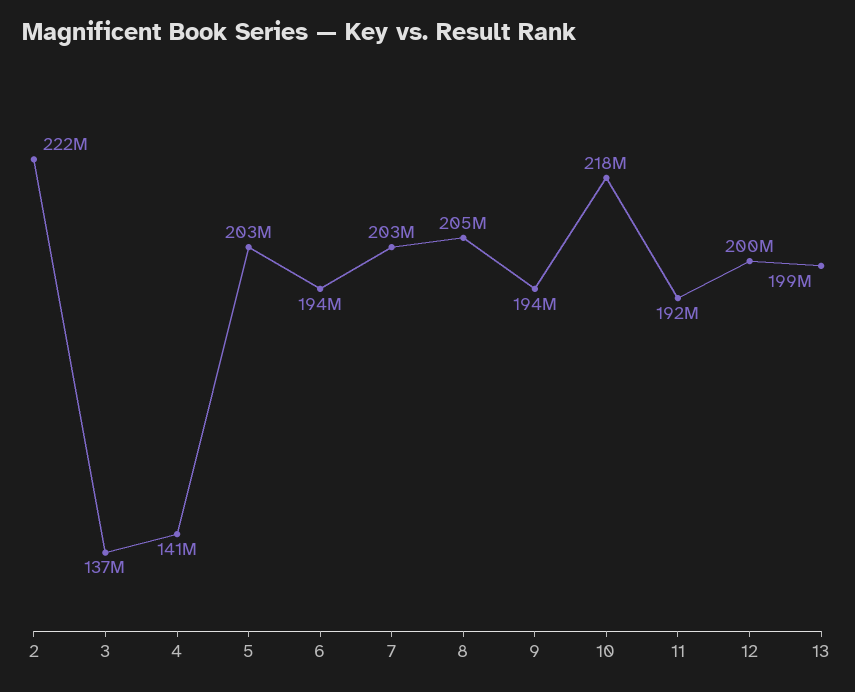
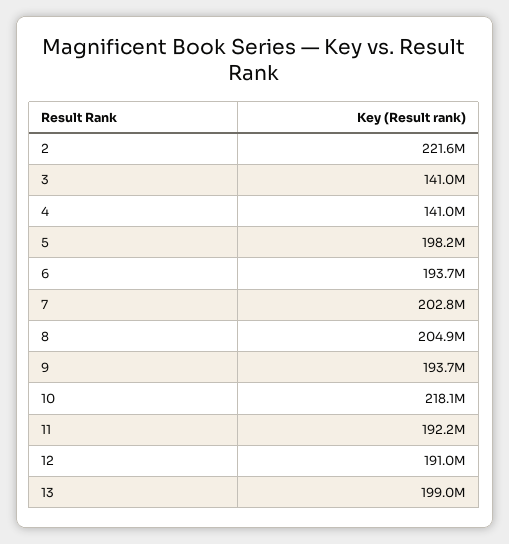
3: 137000000 -> 141000000
5: 203000000 -> 198200000
12: 200000000 -> 191000000

